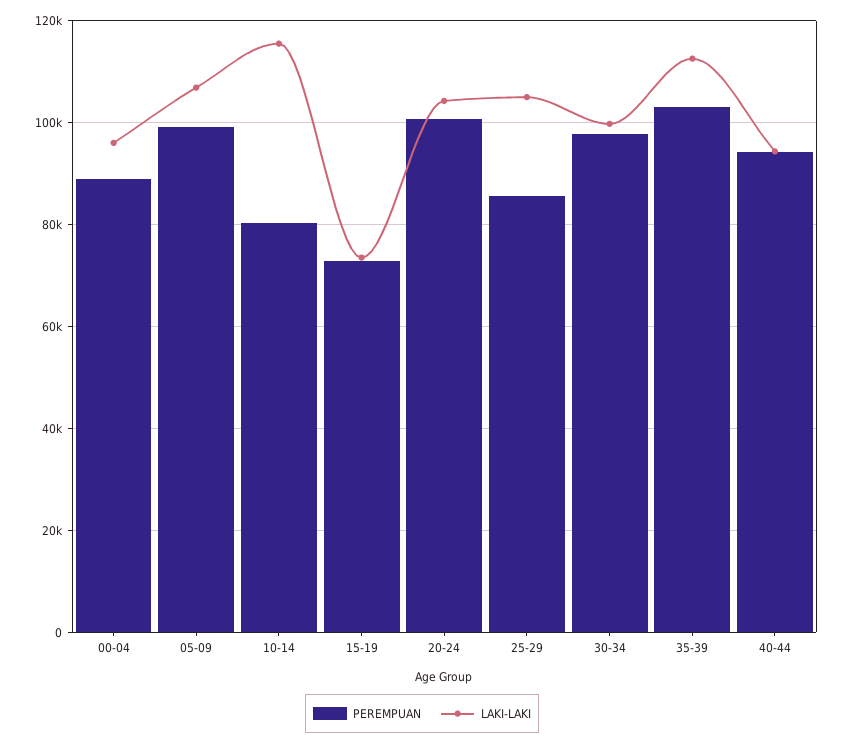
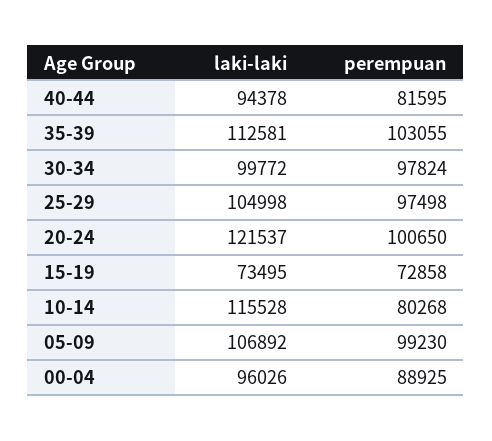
LAKI-LAKI, 20-24: 104000 -> 121537
PEREMPUAN, 25-29: 86000 -> 97498
PEREMPUAN, 40-44: 94000 -> 81595

